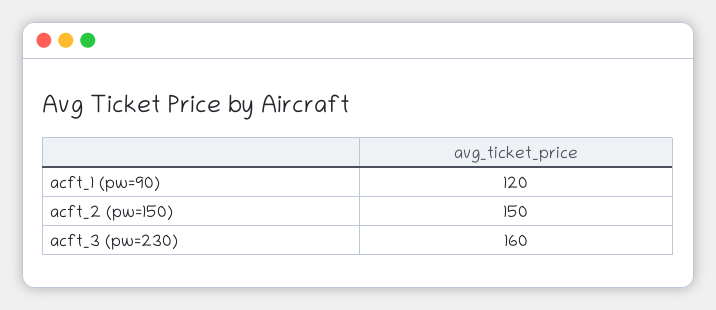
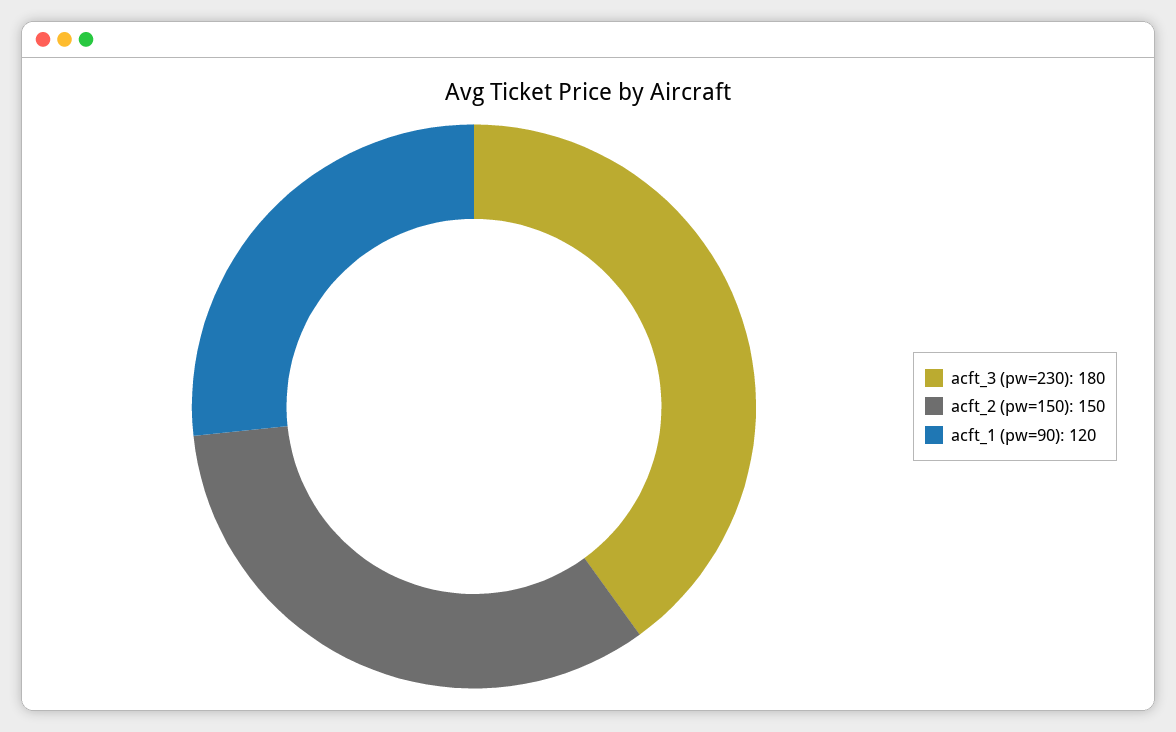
acft_3 (pw=230): 160 -> 180

